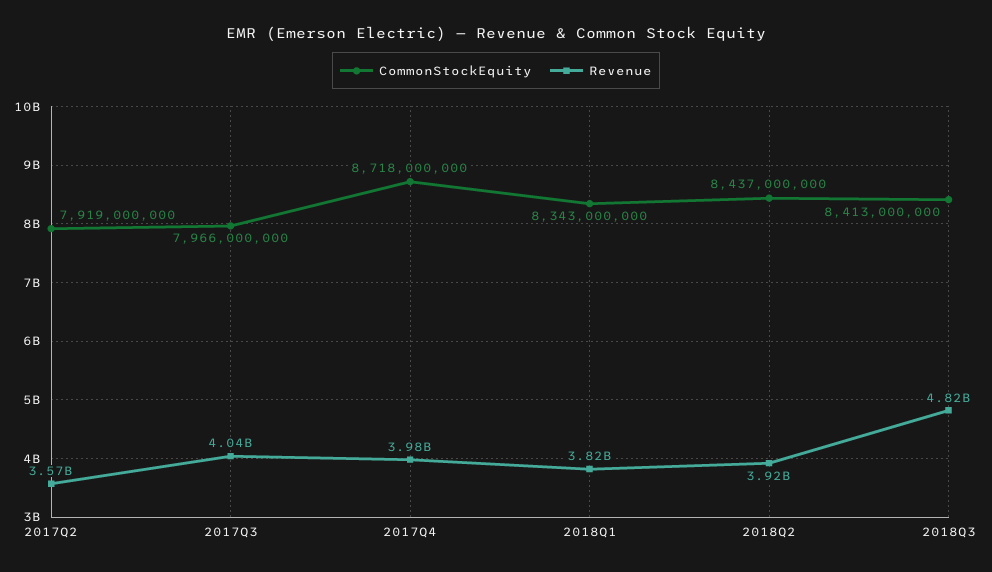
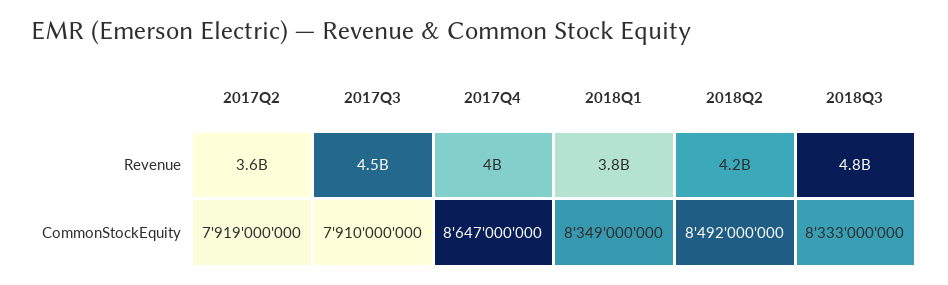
CommonStockEquity, 2017Q3: 7966000000 -> 7910000000
Revenue, 2017Q3: 4040000000 -> 4500000000
CommonStockEquity, 2017Q4: 8718000000 -> 8647000000
CommonStockEquity, 2018Q1: 8343000000 -> 8349000000
CommonStockEquity, 2018Q2: 8437000000 -> 8492000000
Revenue, 2018Q2: 3920000000 -> 4200000000
CommonStockEquity, 2018Q3: 8413000000 -> 8333000000

